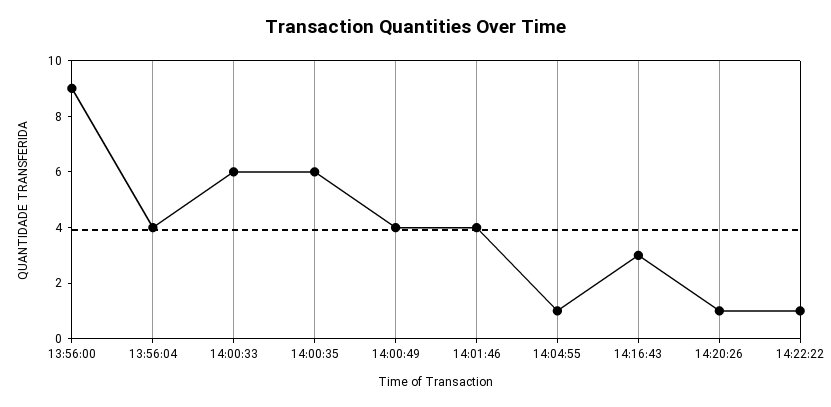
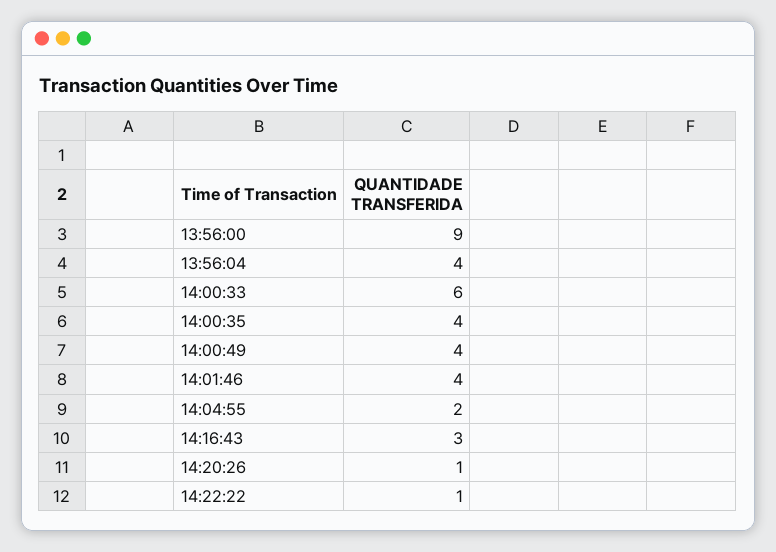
14:00:35: 6 -> 4
14:04:55: 1 -> 2

